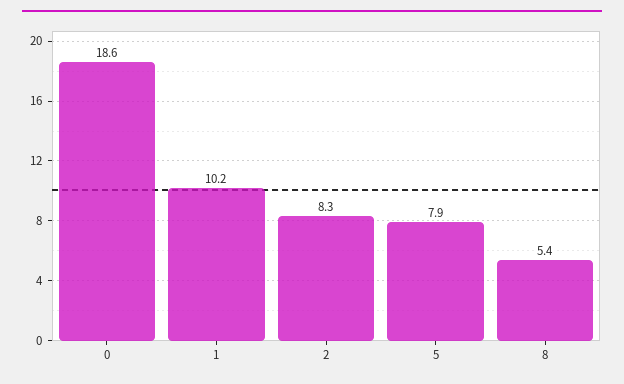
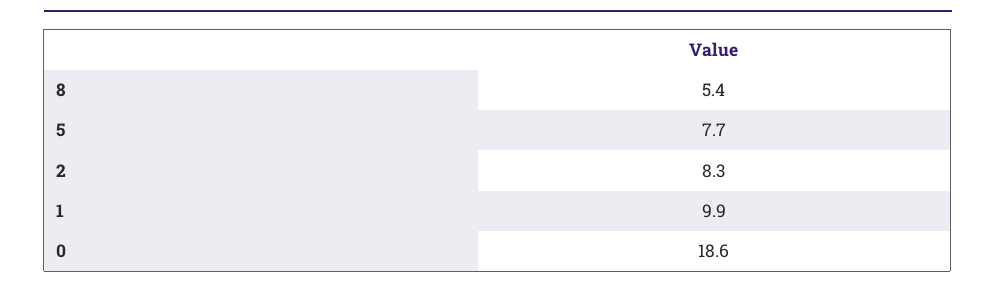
1: 10.2 -> 9.9
5: 7.9 -> 7.7

